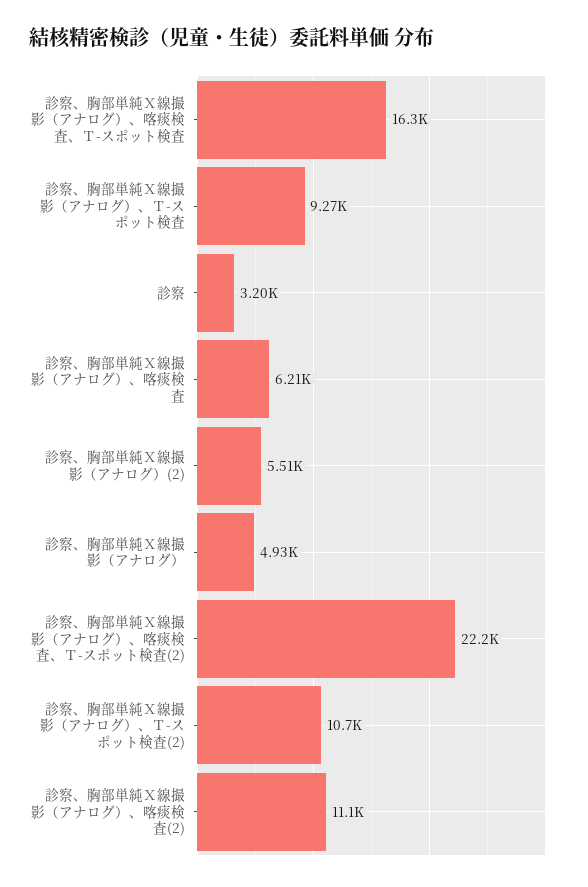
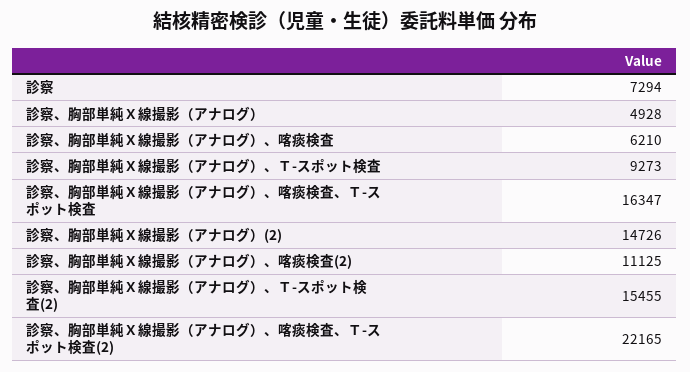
診察: 3200 -> 7294
診察、胸部単純Ｘ線撮影（アナログ）(2): 5510 -> 14726
診察、胸部単純Ｘ線撮影（アナログ）、Ｔ-スポット検査(2): 10700 -> 15455

